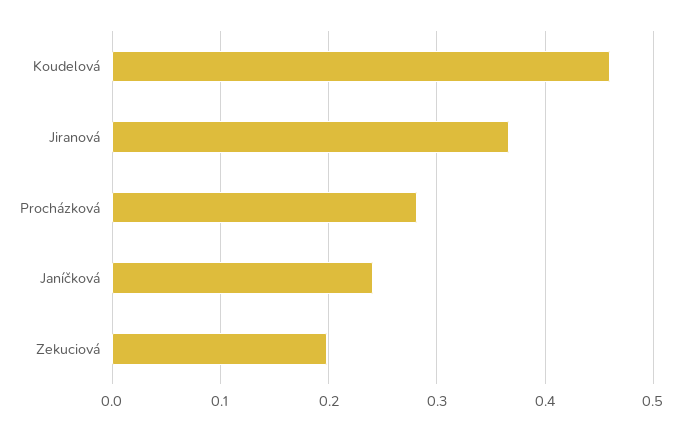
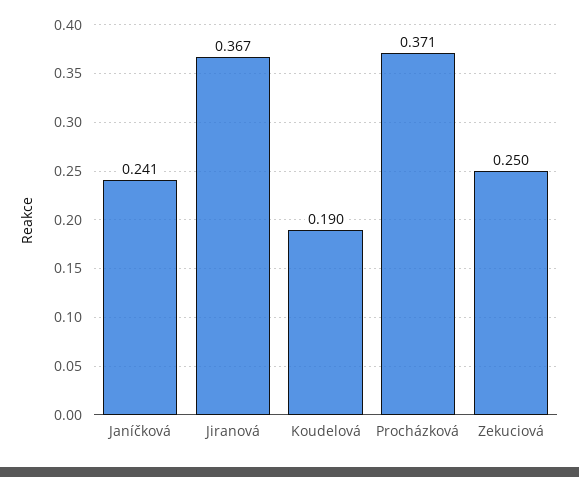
Koudelová: 0.46 -> 0.19
Procházková: 0.28 -> 0.371
Zekuciová: 0.2 -> 0.25

